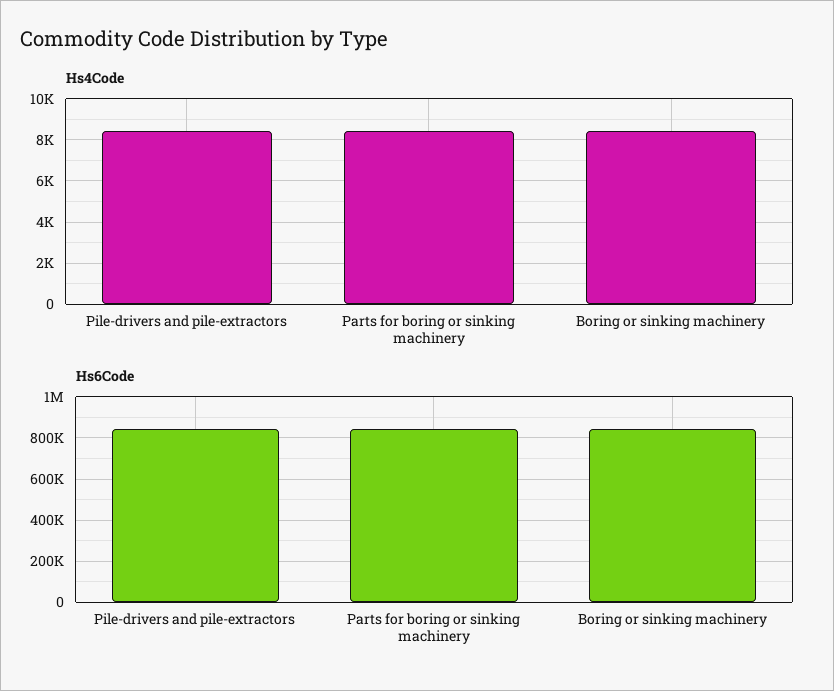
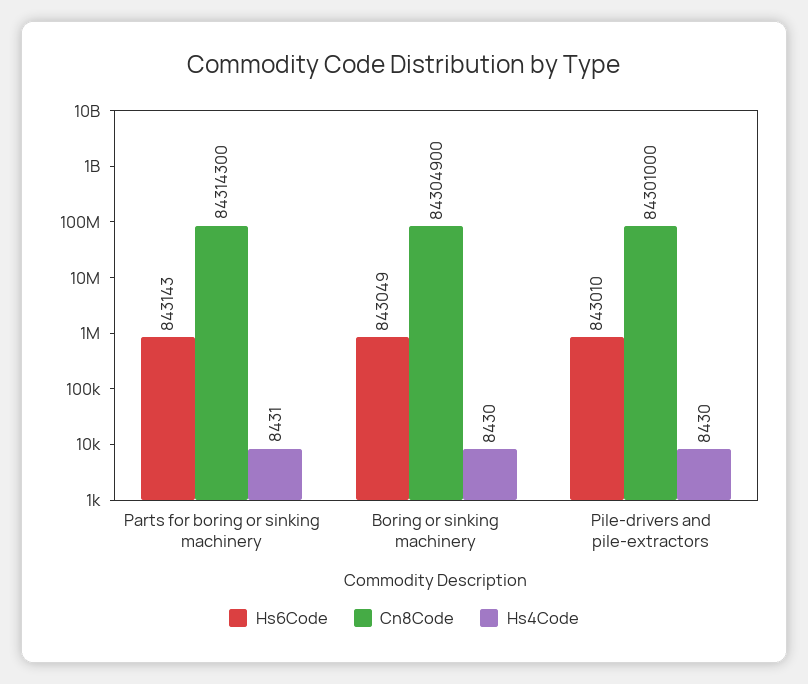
Cn8Code, Parts for boring or sinking machinery: none -> 84314300
Cn8Code, Boring or sinking machinery: none -> 84304900
Cn8Code, Pile-drivers and pile-extractors: none -> 84301000

